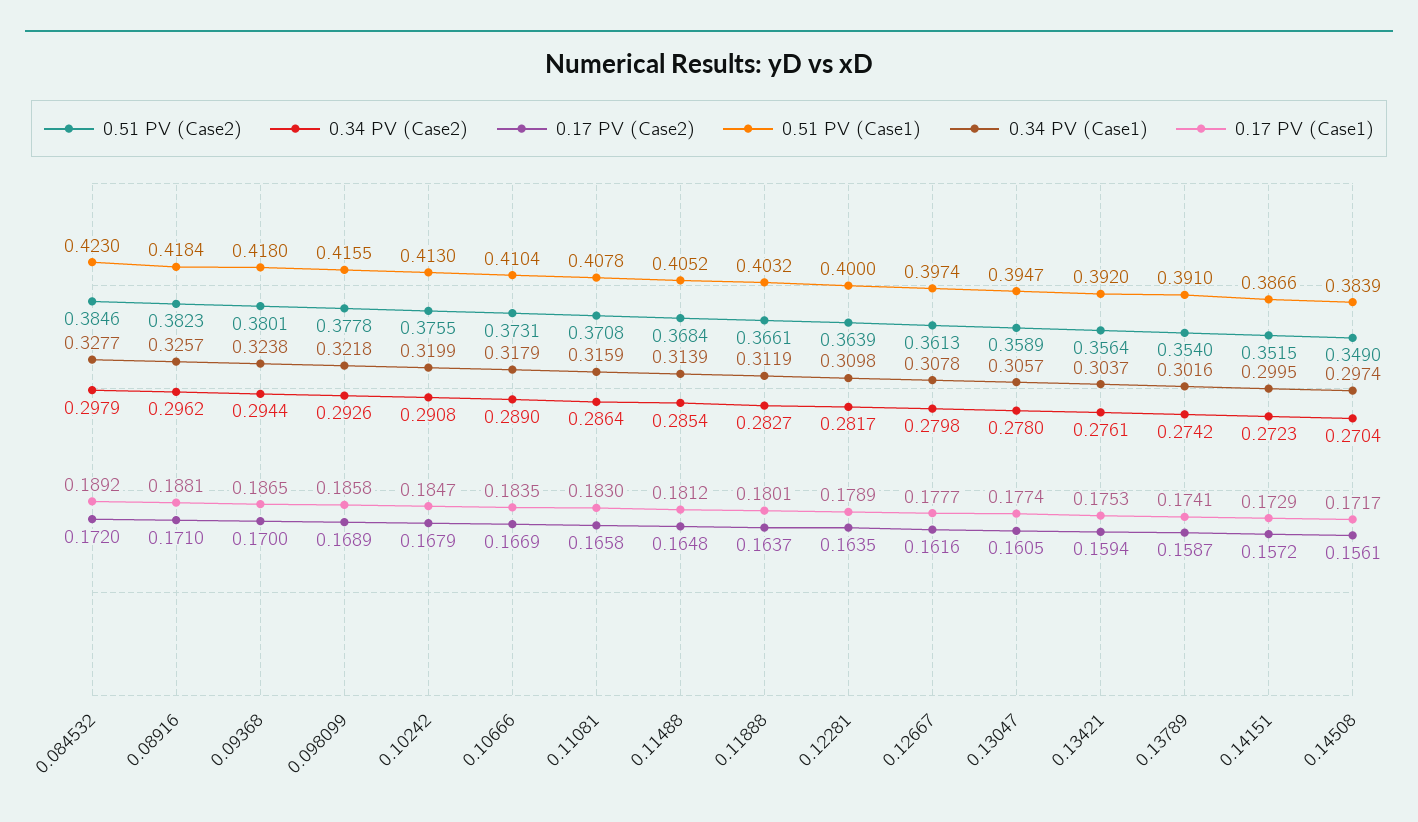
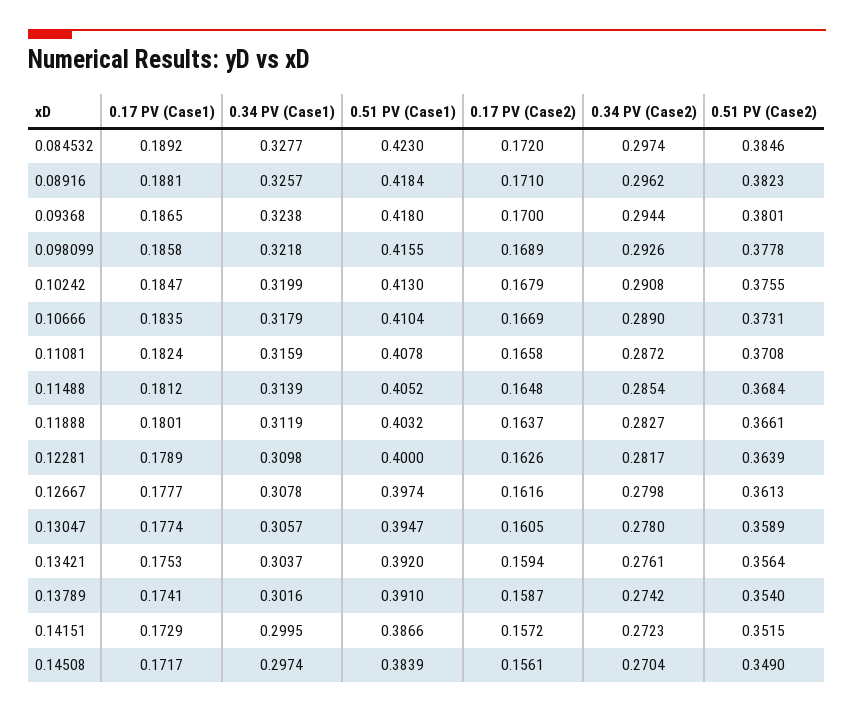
0.34 PV (Case2), 0.084532: 0.2979 -> 0.2974
0.34 PV (Case2), 0.11081: 0.2864 -> 0.2872
0.17 PV (Case1), 0.11081: 0.183 -> 0.1824
0.17 PV (Case2), 0.12281: 0.1635 -> 0.1626

